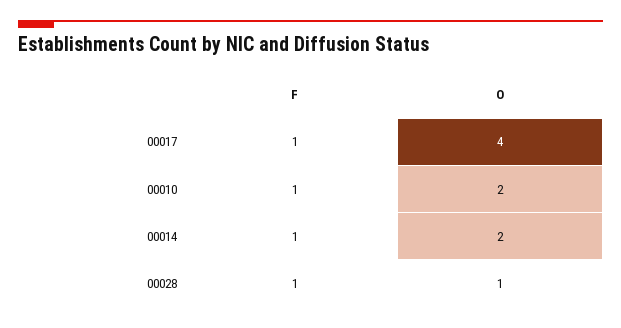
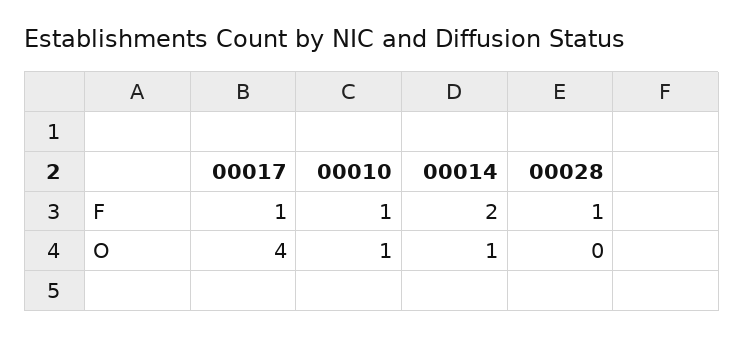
O, 00010: 2 -> 1
F, 00014: 1 -> 2
O, 00014: 2 -> 1
O, 00028: 1 -> 0

